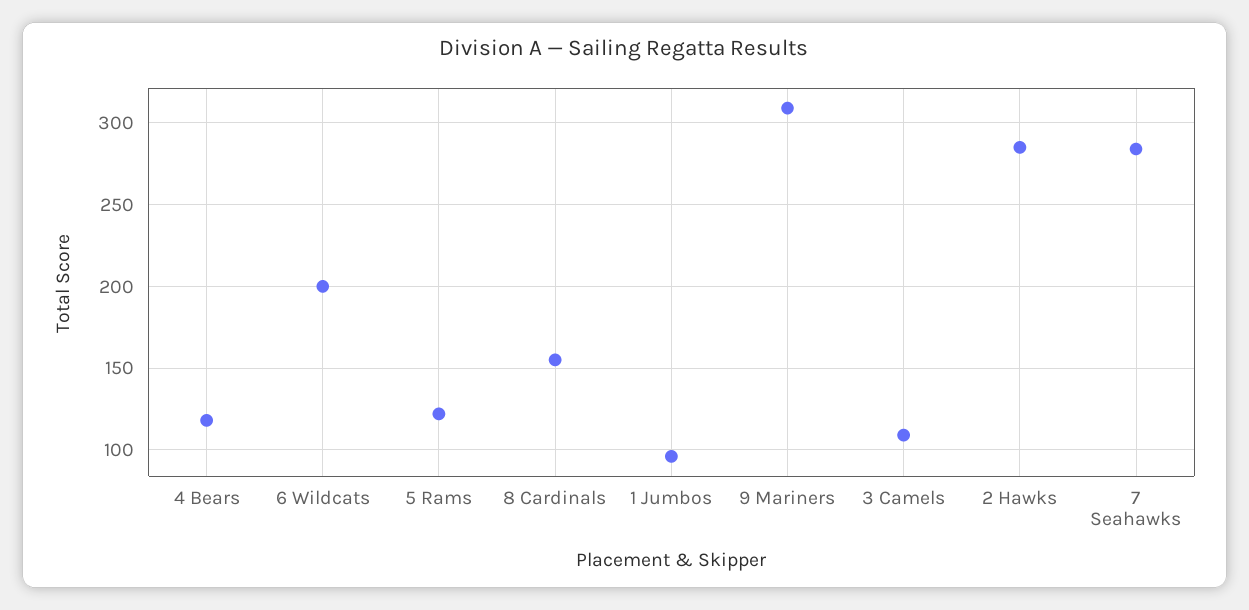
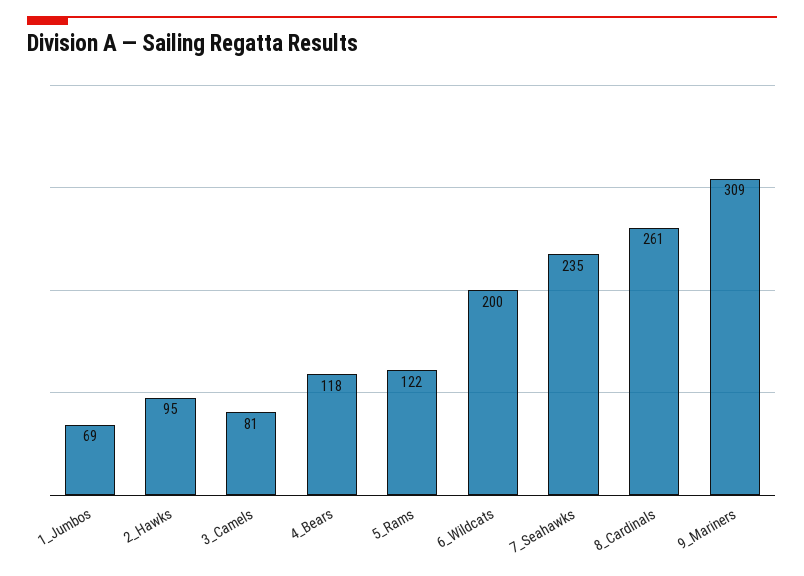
8 Cardinals: 155 -> 261
1 Jumbos: 95 -> 69
3 Camels: 110 -> 81
2 Hawks: 285 -> 95
7 Seahawks: 285 -> 235

